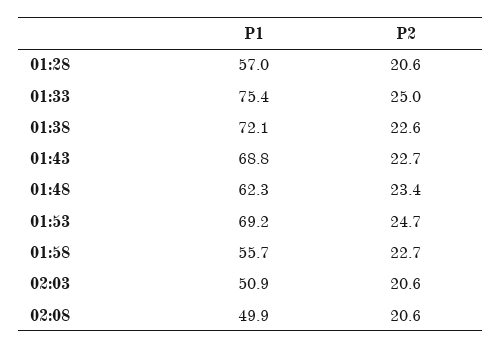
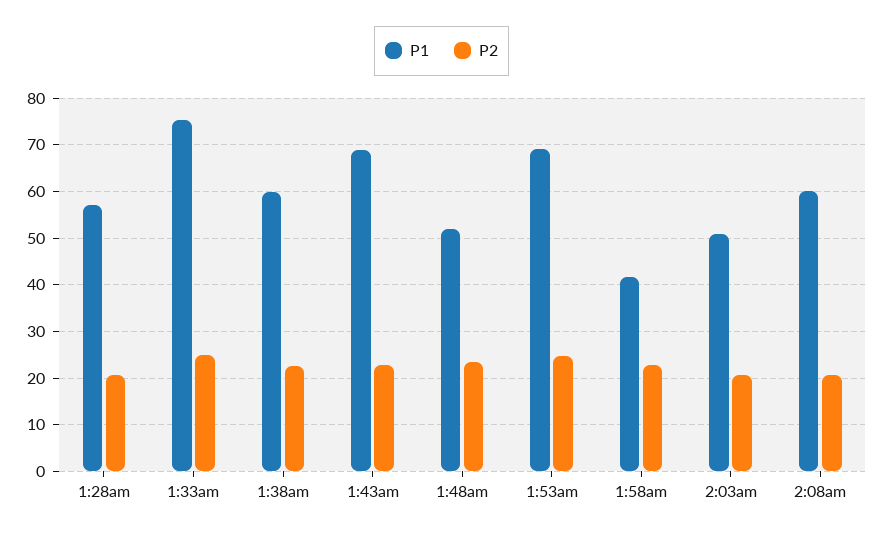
P1, 01:38: 72.1 -> 60
P1, 01:48: 62.3 -> 52
P1, 01:58: 55.7 -> 42
P1, 02:08: 49.9 -> 60

